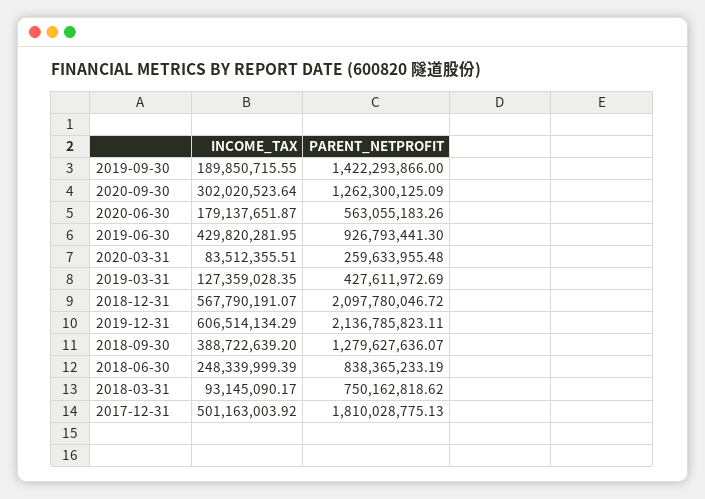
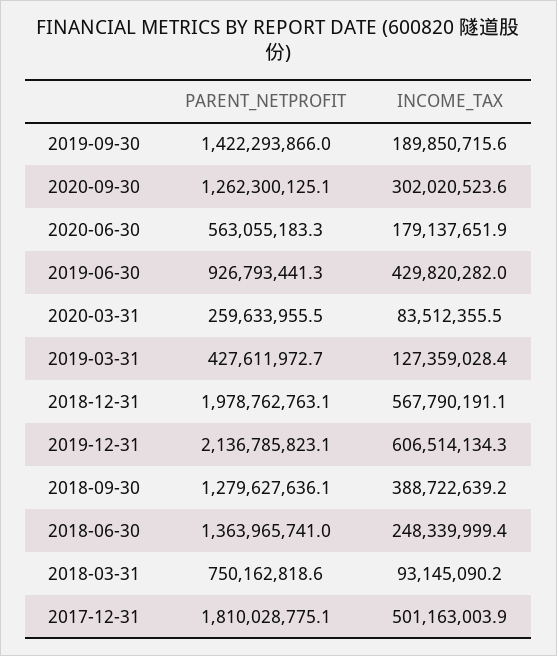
PARENT_NETPROFIT, 2018-12-31: 2097780046.72 -> 1978762763.1
PARENT_NETPROFIT, 2018-06-30: 838365233.19 -> 1363965741

